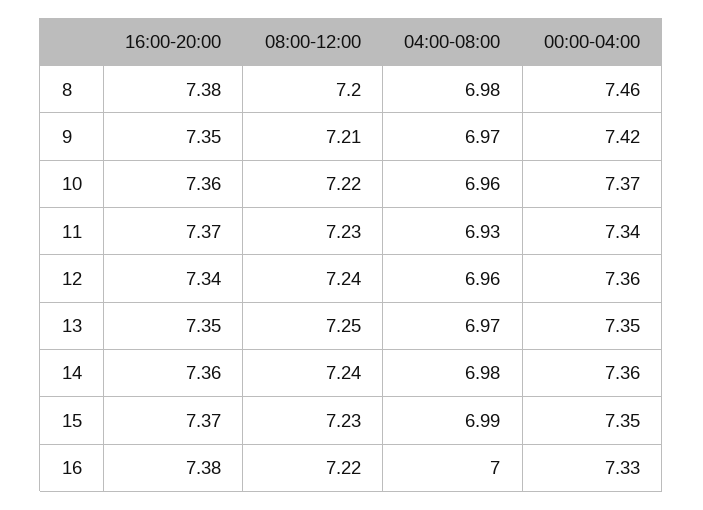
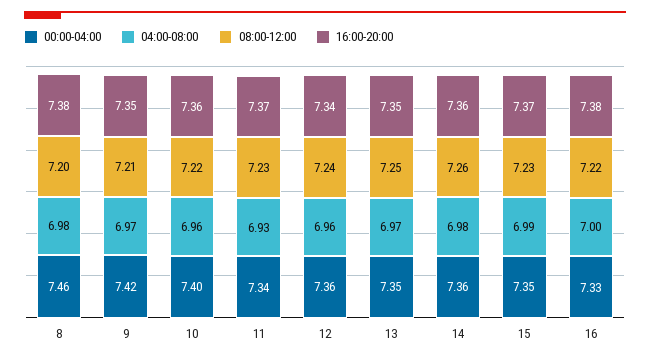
00:00-04:00, 10: 7.37 -> 7.4
08:00-12:00, 14: 7.24 -> 7.26

